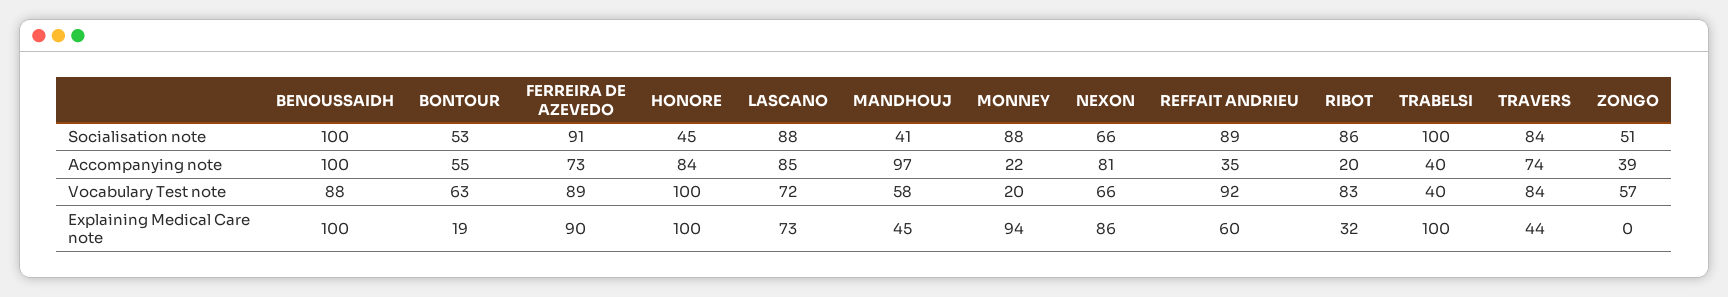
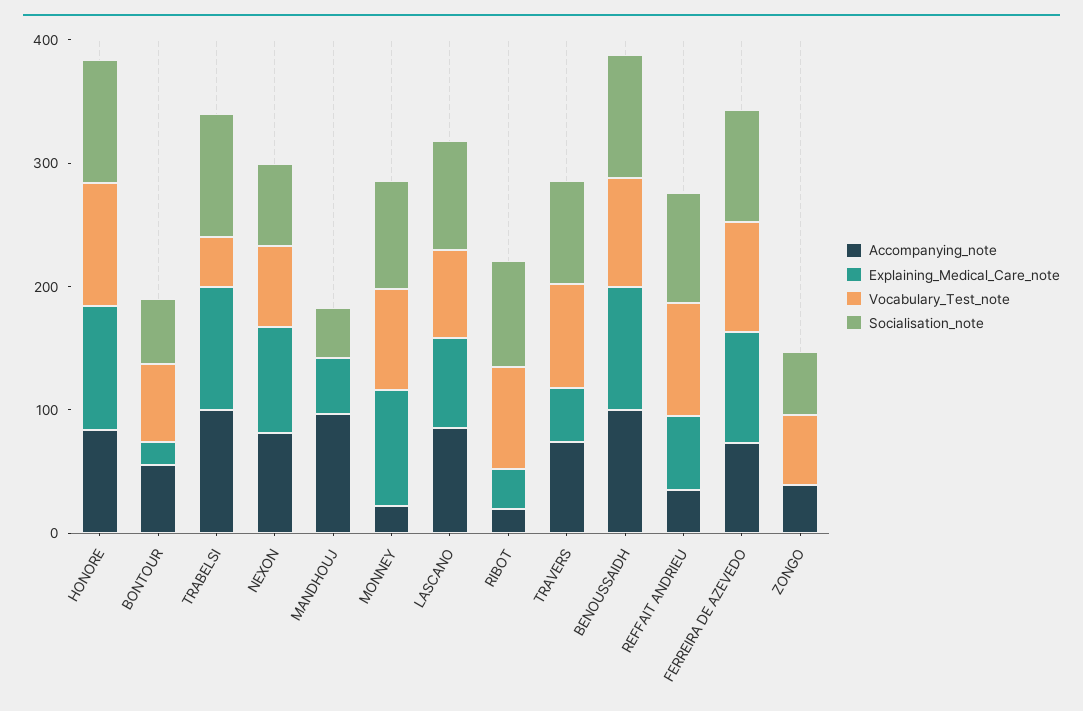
Socialisation note, HONORE: 45 -> 100
Accompanying note, TRABELSI: 40 -> 100
Vocabulary Test note, MANDHOUJ: 58 -> 0
Vocabulary Test note, MONNEY: 20 -> 80

